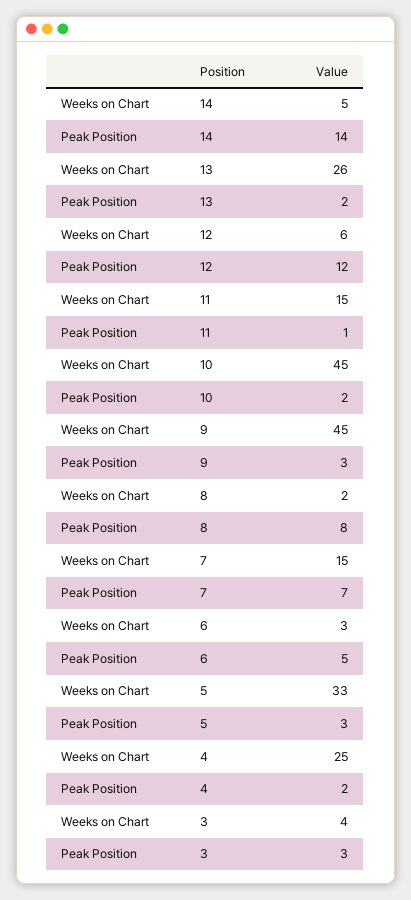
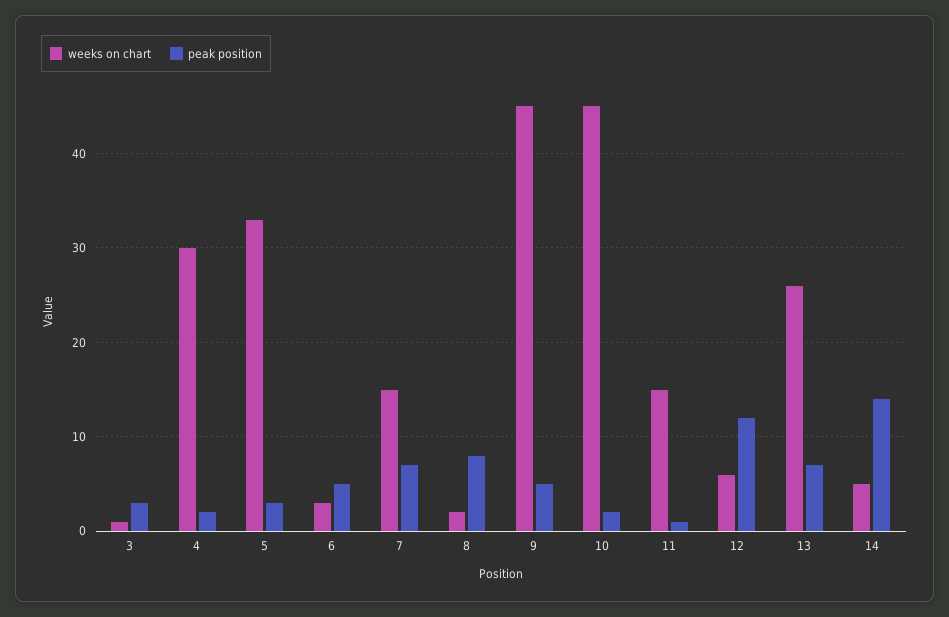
Peak Position, 13: 2 -> 7
Peak Position, 9: 3 -> 5
Weeks on Chart, 4: 25 -> 30
Weeks on Chart, 3: 4 -> 1

